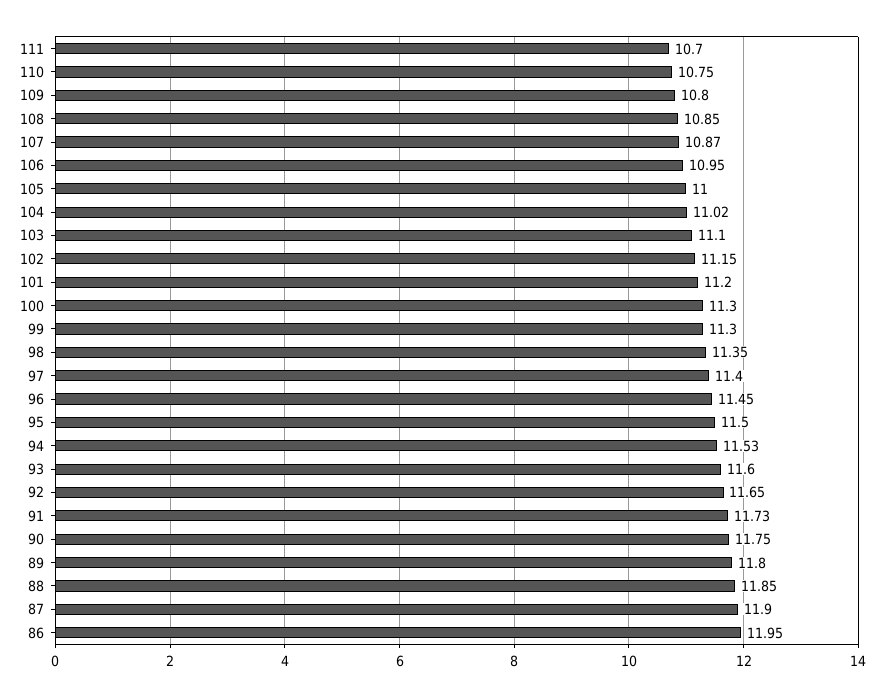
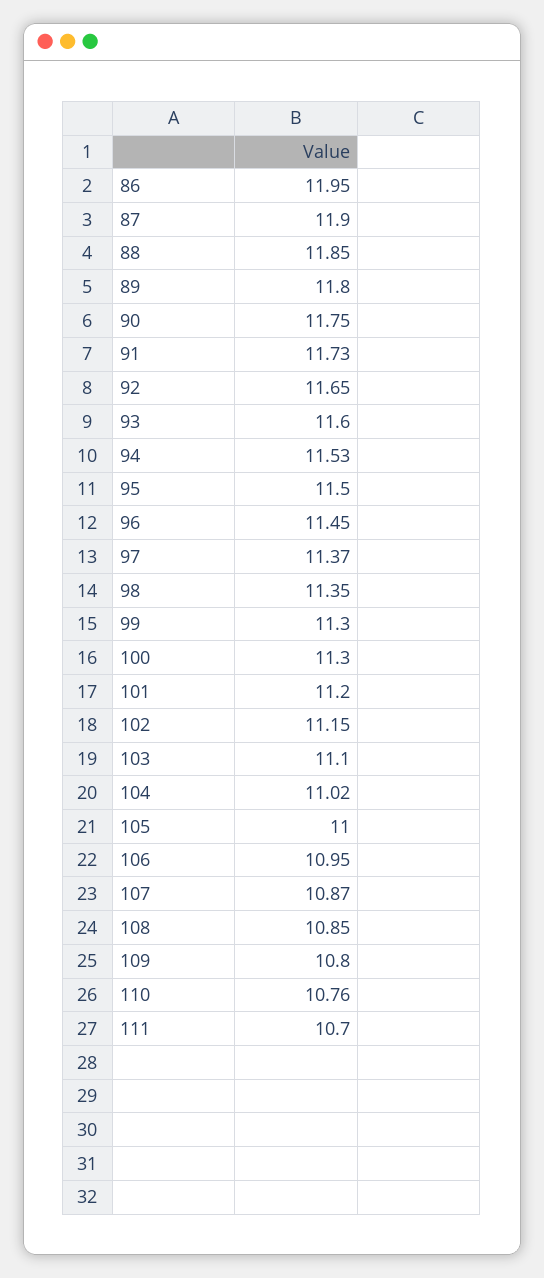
110: 10.75 -> 10.76
97: 11.4 -> 11.37

